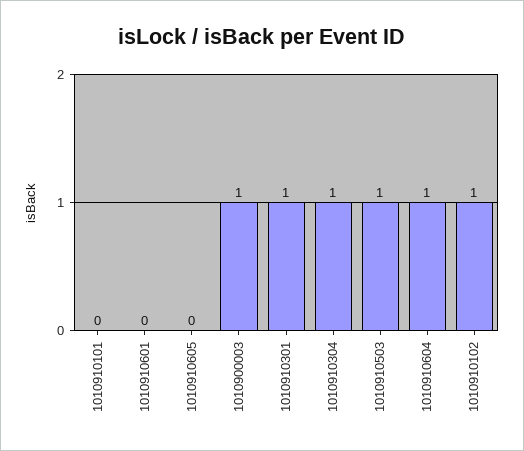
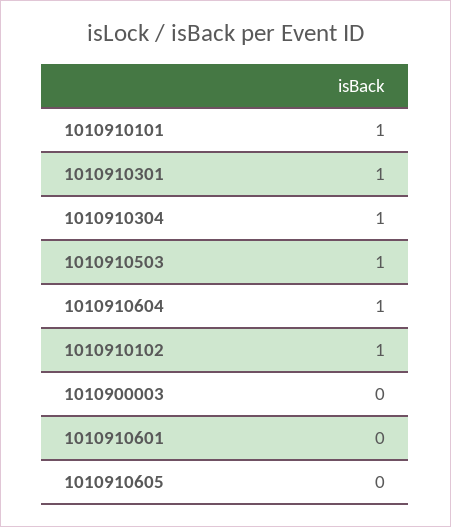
1010910101: 0 -> 1
1010900003: 1 -> 0

